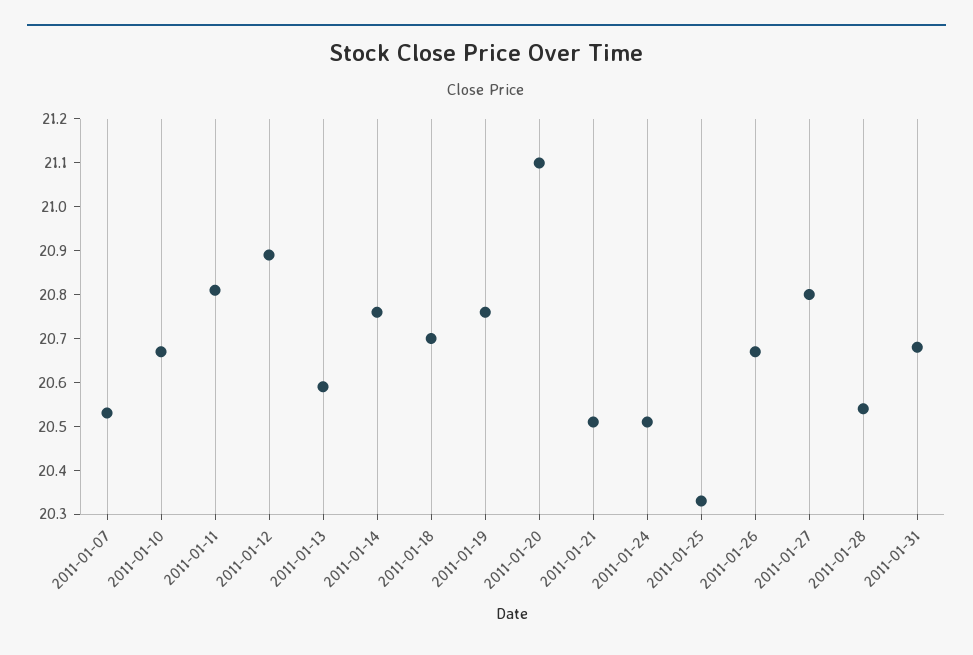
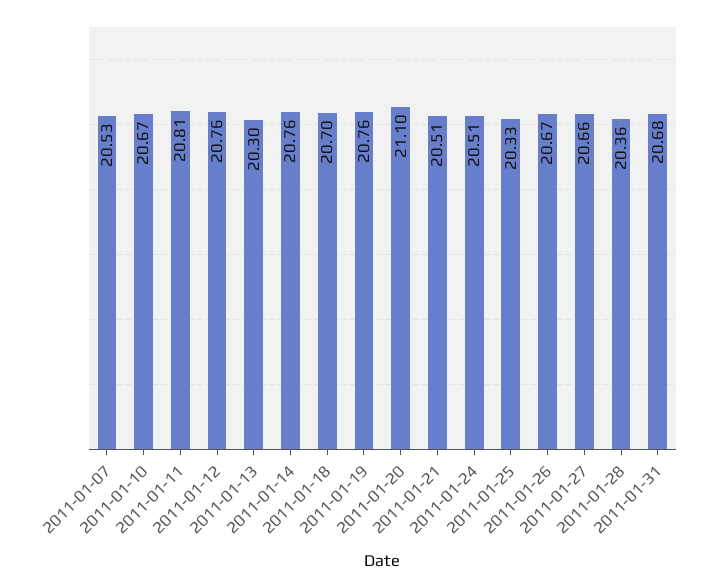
2011-01-12: 20.9 -> 20.76
2011-01-13: 20.6 -> 20.3
2011-01-27: 20.8 -> 20.66
2011-01-28: 20.55 -> 20.36

